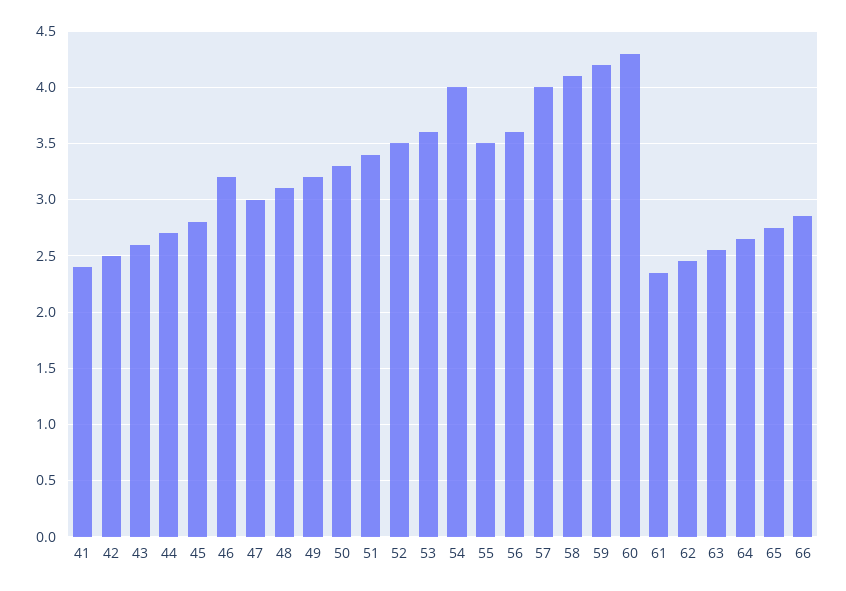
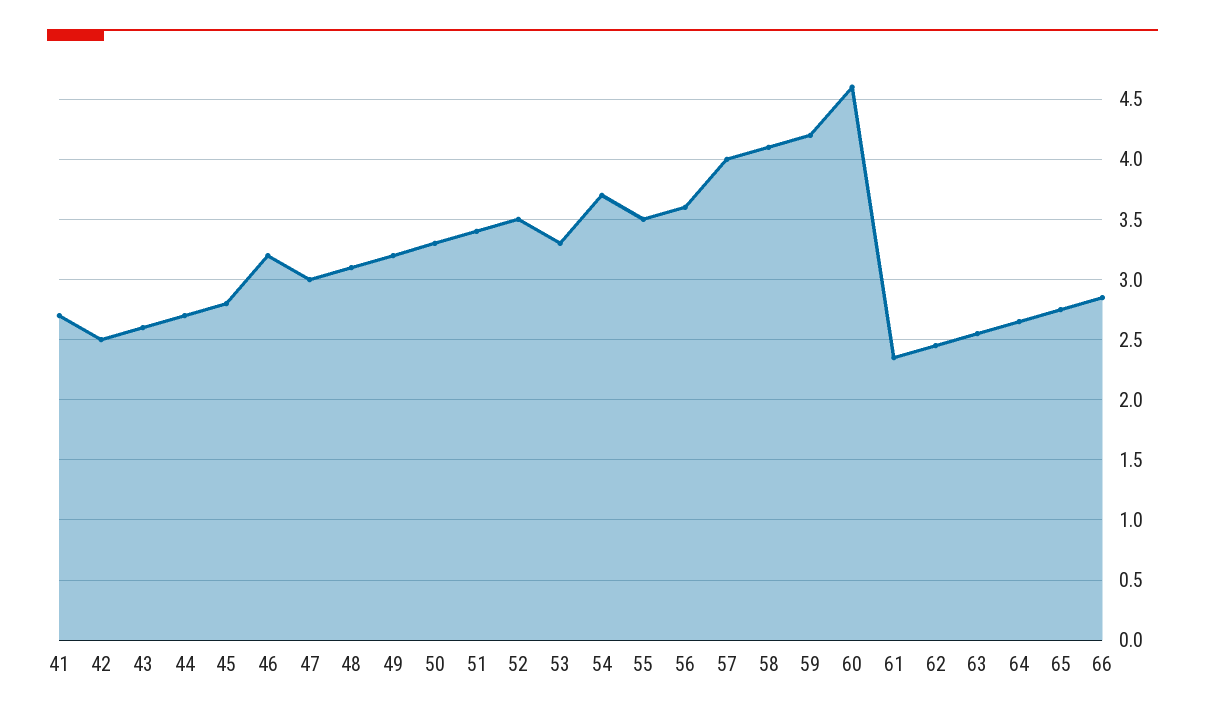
41: 2.4 -> 2.7
53: 3.6 -> 3.3
54: 4 -> 3.7
60: 4.3 -> 4.6

